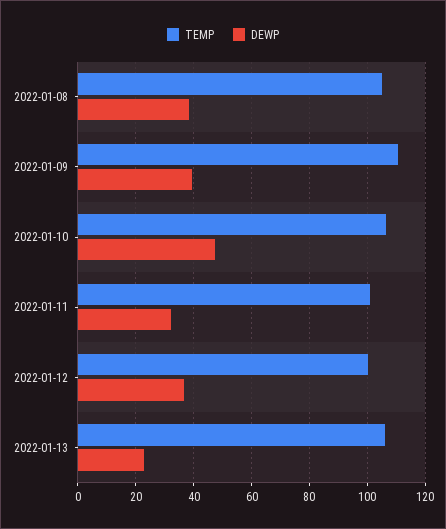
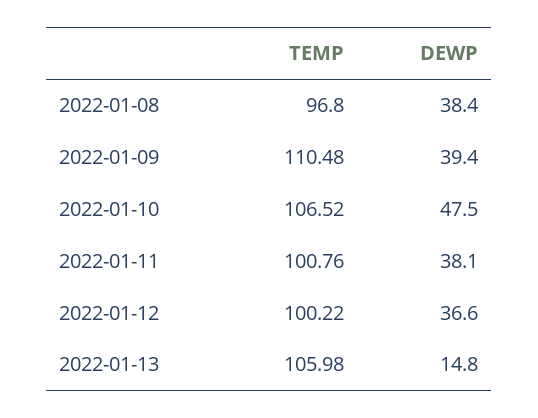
TEMP, 2022-01-08: 105 -> 96.8
DEWP, 2022-01-11: 32.5 -> 38.1
DEWP, 2022-01-13: 22.5 -> 14.8

